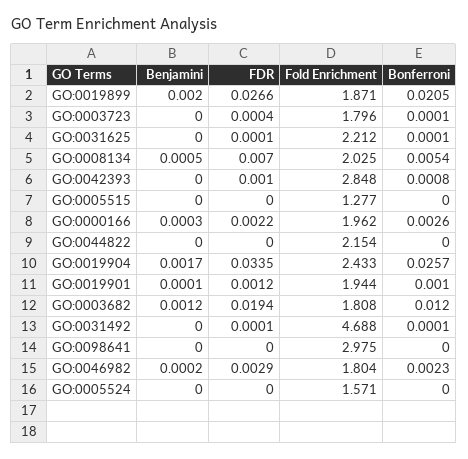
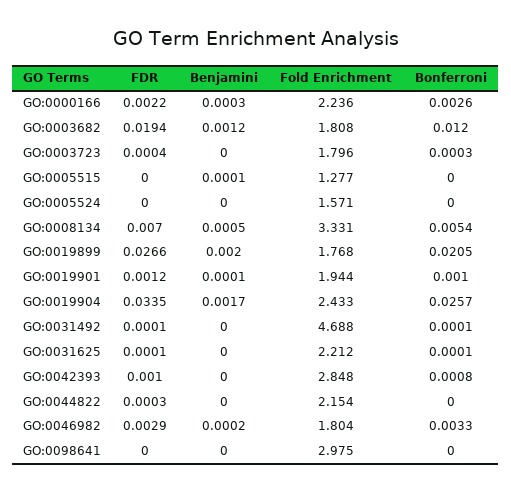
Fold Enrichment, GO:0019899: 1.871 -> 1.768
Bonferroni, GO:0003723: 0.0001 -> 0.0003
Fold Enrichment, GO:0008134: 2.025 -> 3.331
Benjamini, GO:0005515: 0 -> 0.0001
Fold Enrichment, GO:0000166: 1.962 -> 2.236
FDR, GO:0044822: 0 -> 0.0003
Bonferroni, GO:0046982: 0.0023 -> 0.0033

